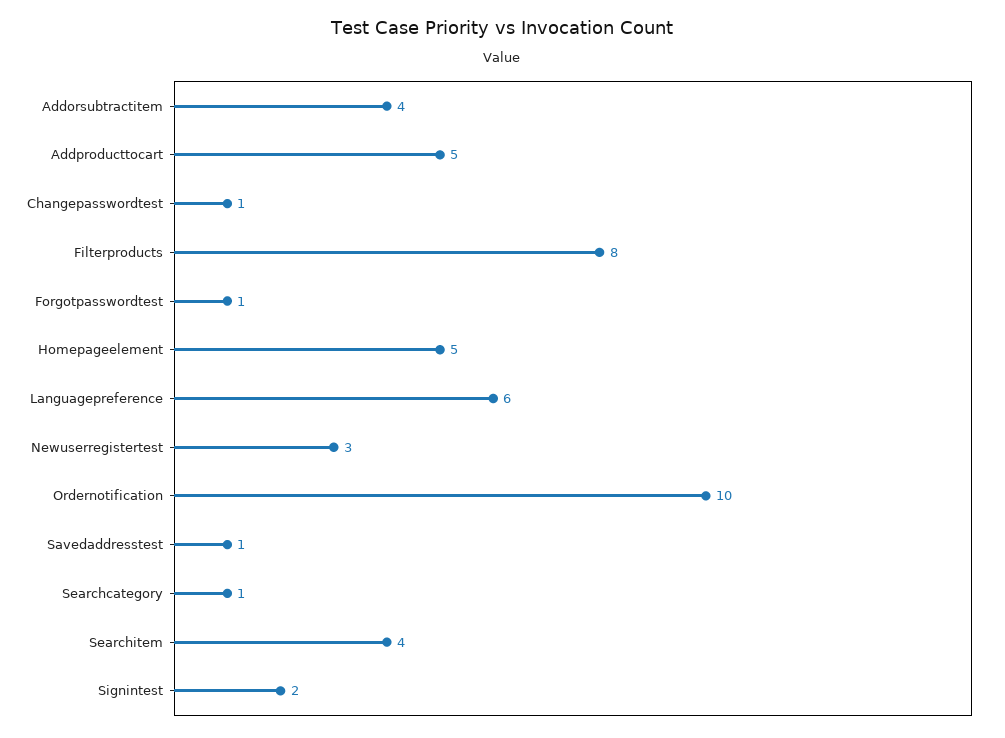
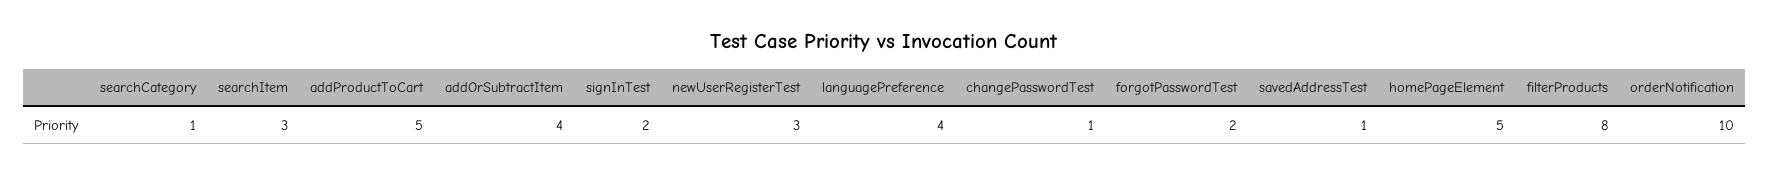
Forgotpasswordtest: 1 -> 2
Languagepreference: 6 -> 4
Searchitem: 4 -> 3

